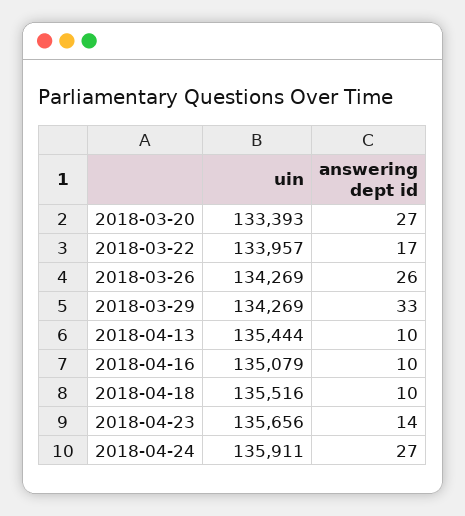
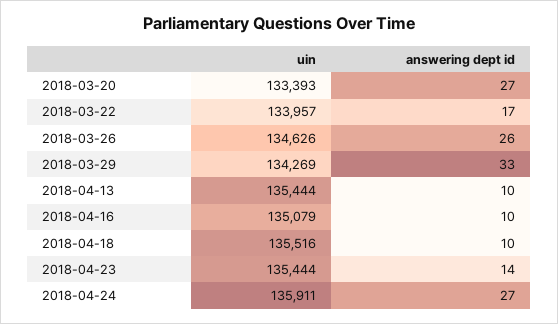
uin, 2018-03-26: 134269 -> 134626
uin, 2018-04-23: 135656 -> 135444

